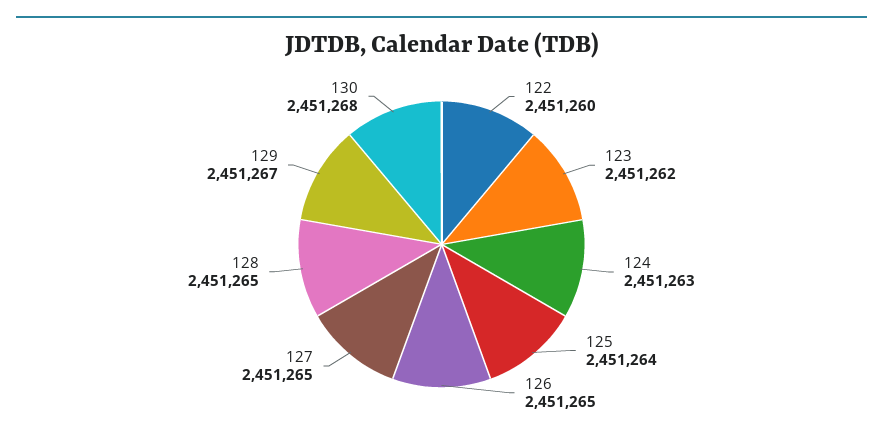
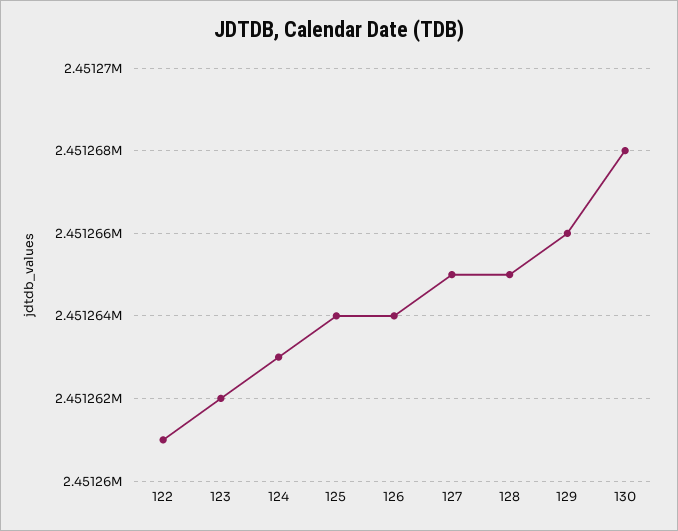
122: 2451260 -> 2451261
126: 2451265 -> 2451264
129: 2451267 -> 2451266

